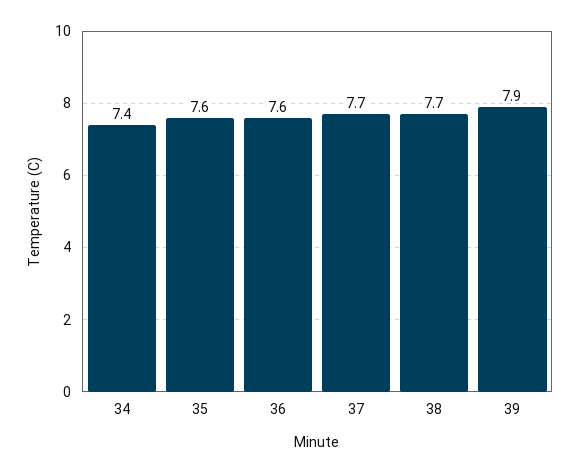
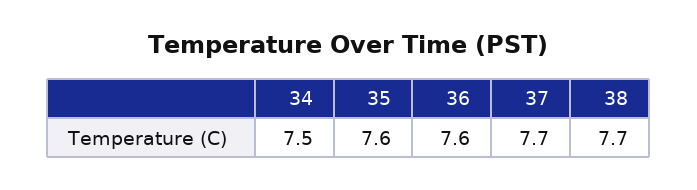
34: 7.4 -> 7.5
39: 7.9 -> none

